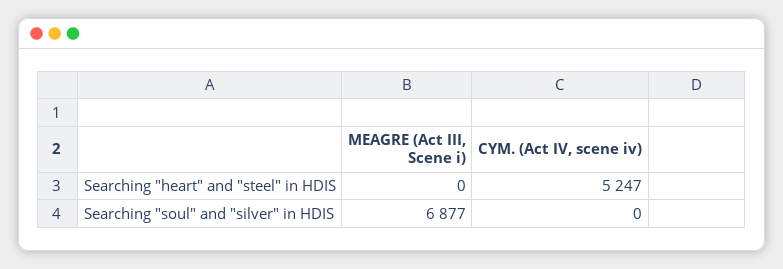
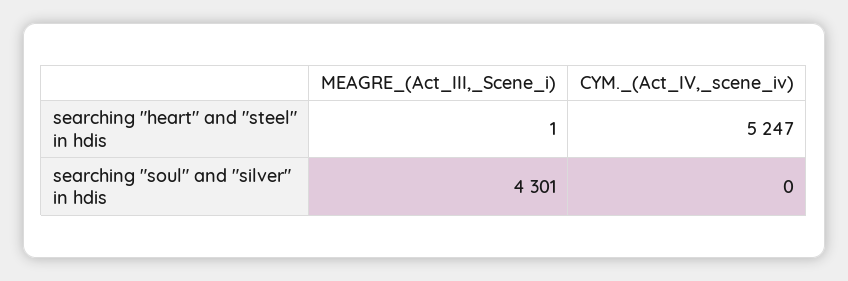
MEAGRE (Act III, Scene i), Searching "heart" and "steel" in HDIS: 0 -> 1
MEAGRE (Act III, Scene i), Searching "soul" and "silver" in HDIS: 6877 -> 4301

